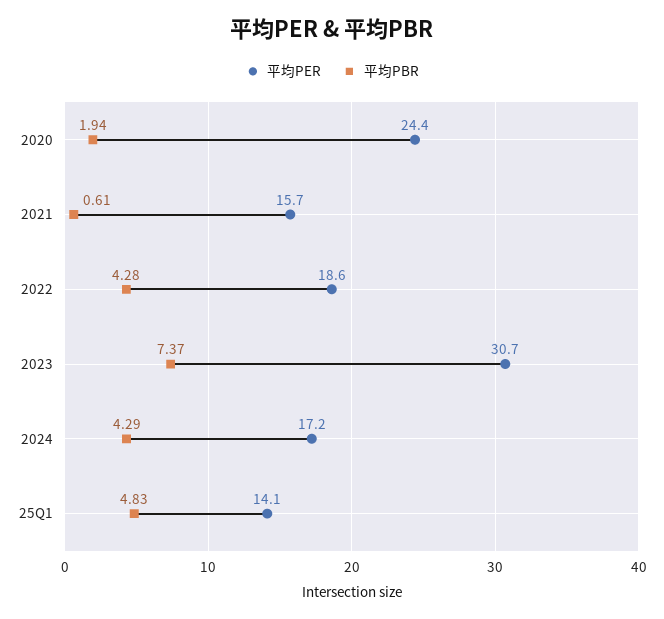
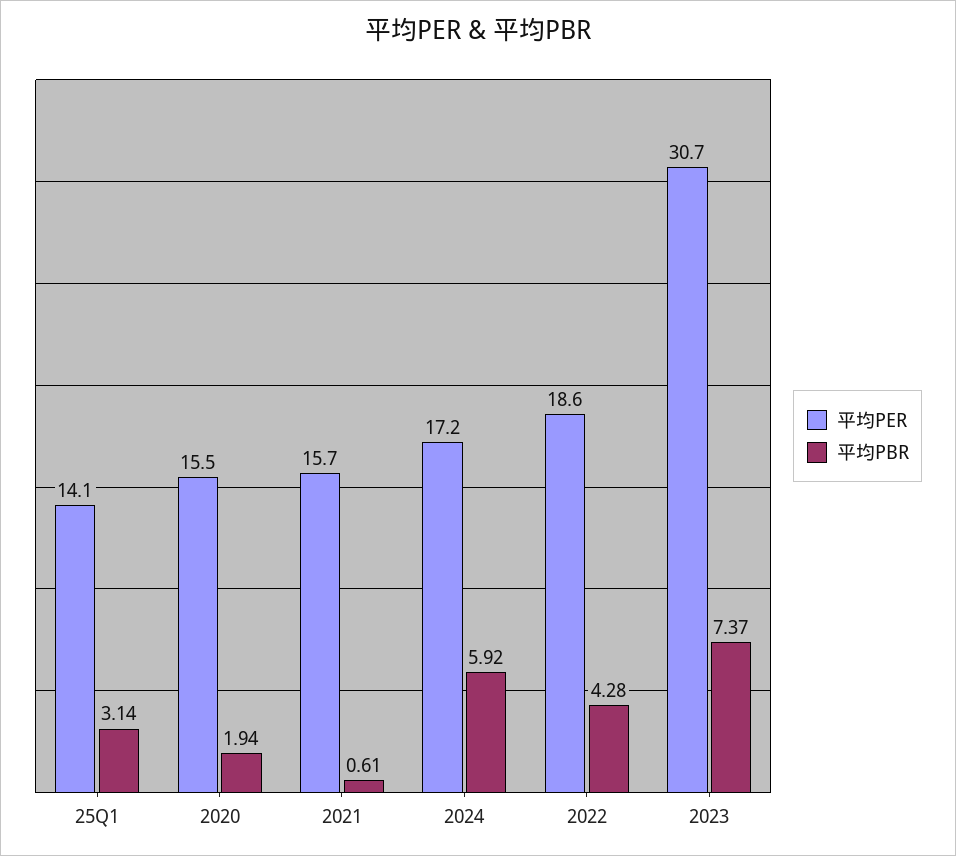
平均PER, 2020: 24.4 -> 15.5
平均PBR, 2024: 4.29 -> 5.92
平均PBR, 25Q1: 4.83 -> 3.14

